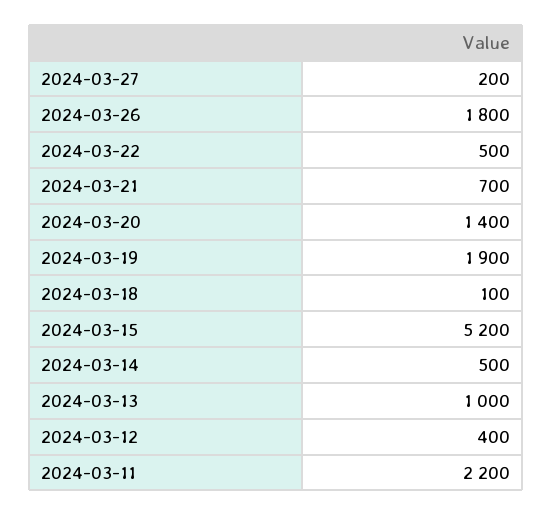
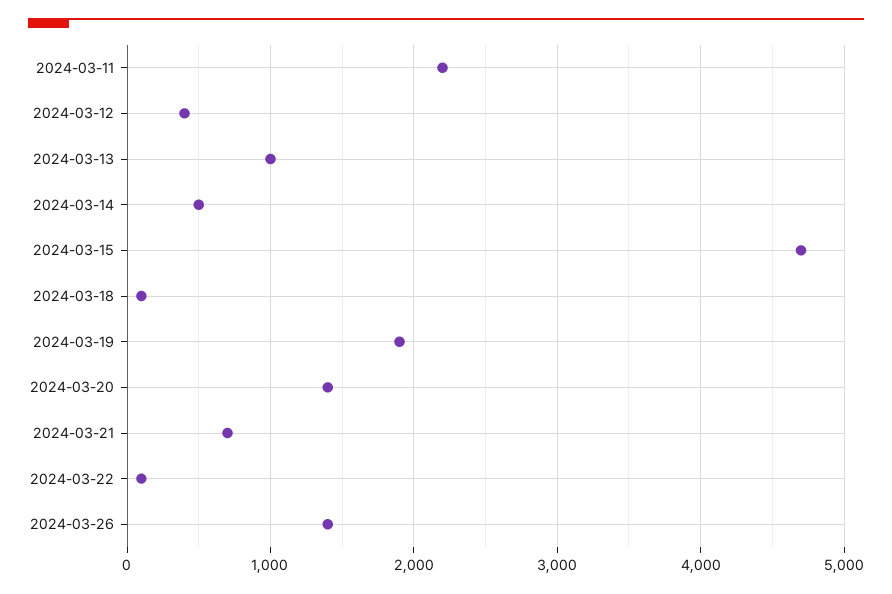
2024-03-27: 200 -> none
2024-03-26: 1800 -> 1400
2024-03-22: 500 -> 100
2024-03-15: 5200 -> 4700

